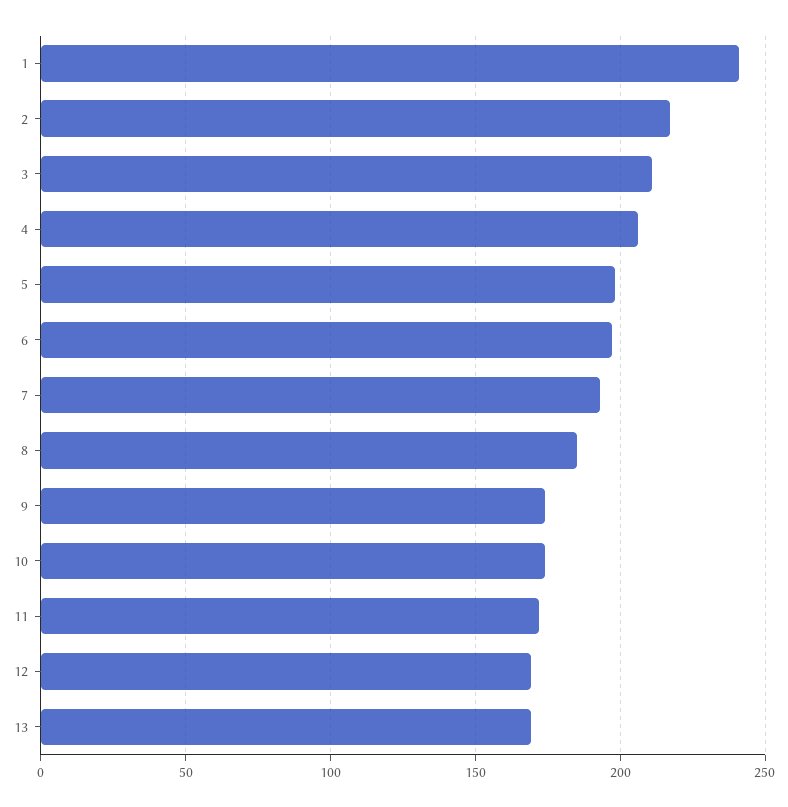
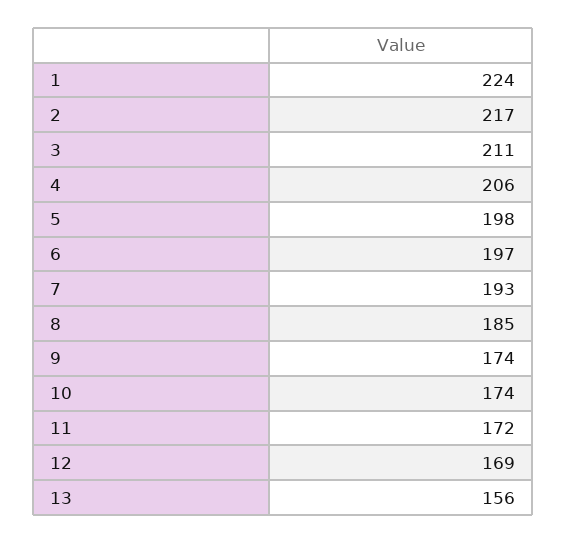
1: 240 -> 224
13: 170 -> 156

